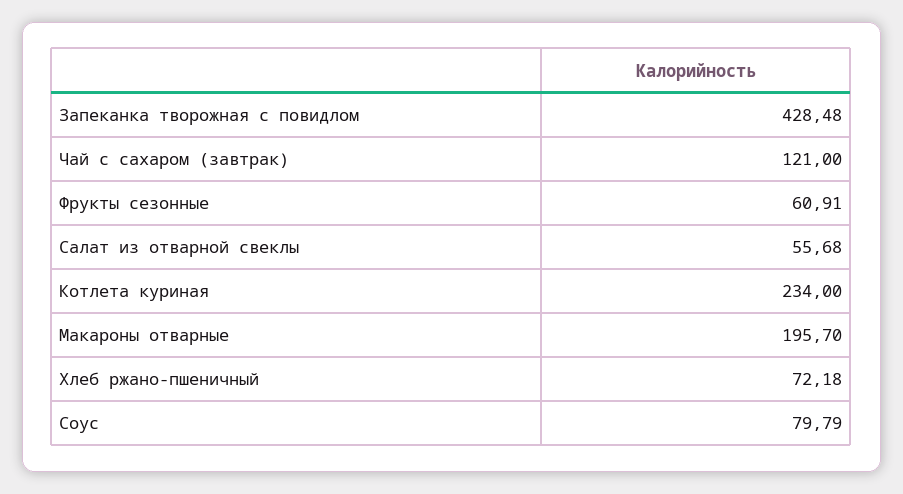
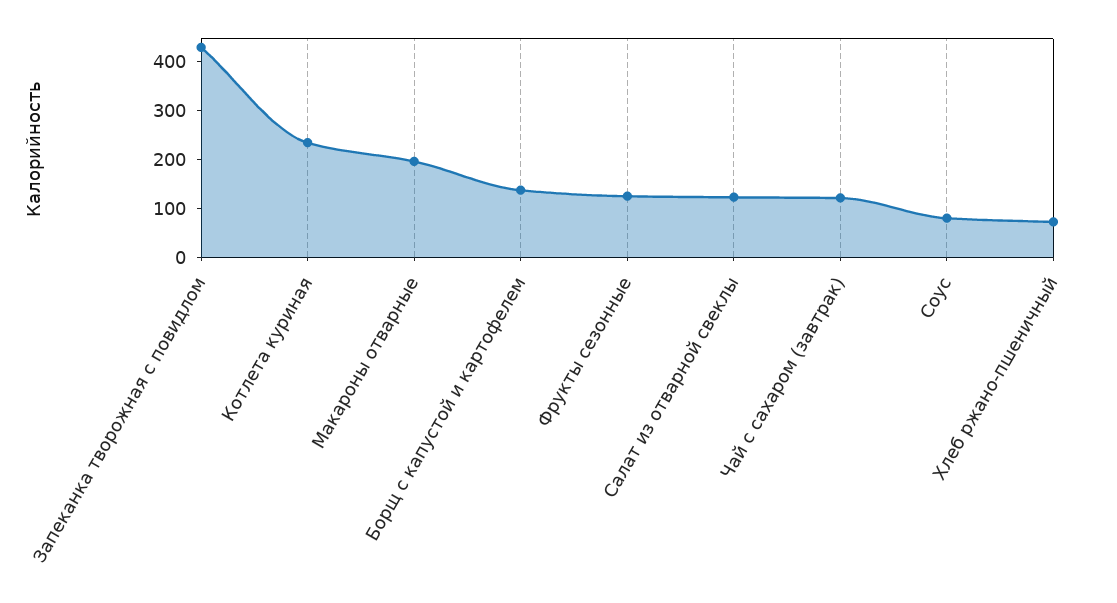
Фрукты сезонные: 60.91 -> 120
Салат из отварной свеклы: 55.68 -> 120
Борщ с капустой и картофелем: none -> 140

